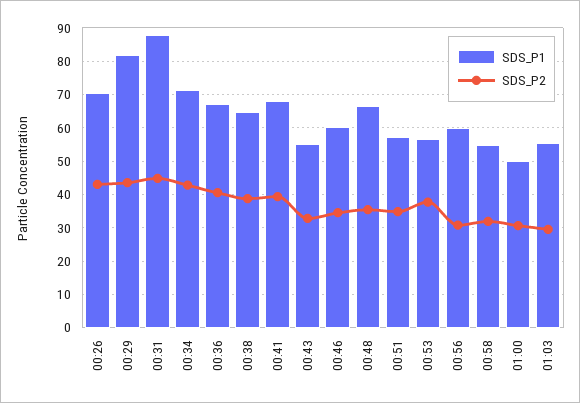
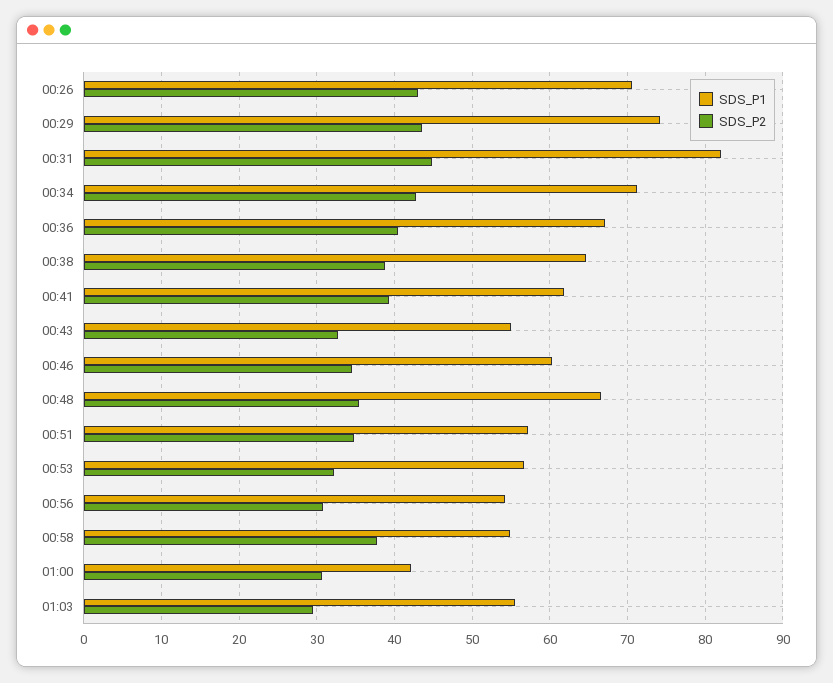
SDS_P1, 00:29: 82 -> 74
SDS_P1, 00:31: 88 -> 82
SDS_P1, 00:41: 68 -> 62
SDS_P2, 00:53: 38 -> 32
SDS_P1, 00:56: 60 -> 54
SDS_P2, 00:58: 32 -> 38
SDS_P1, 01:00: 50 -> 42

